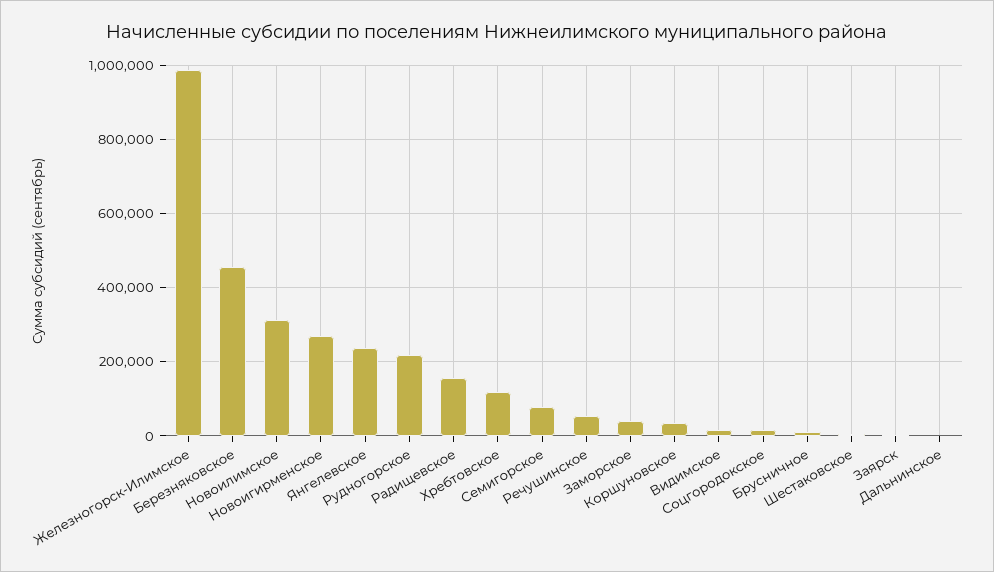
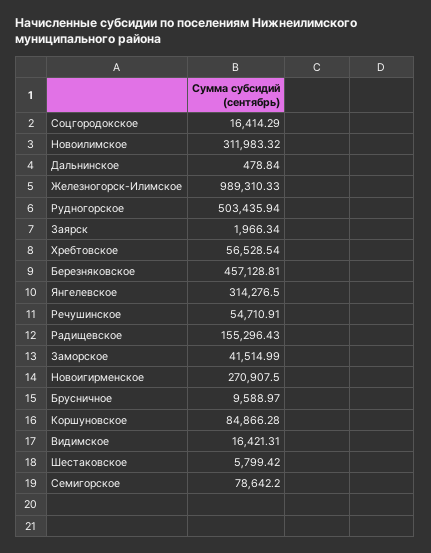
Янгелевское: 240000 -> 314276.5
Рудногорское: 220000 -> 503435.94
Хребтовское: 120000 -> 56528.54
Коршуновское: 40000 -> 84866.28

